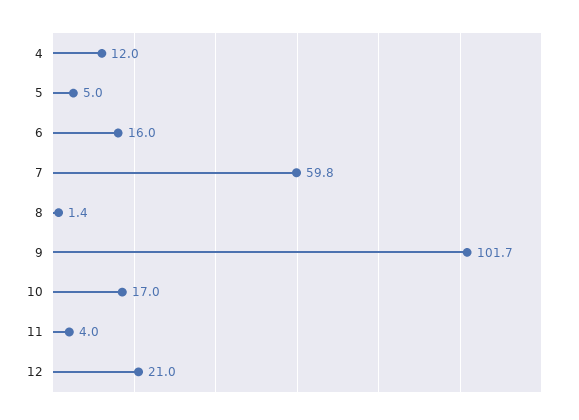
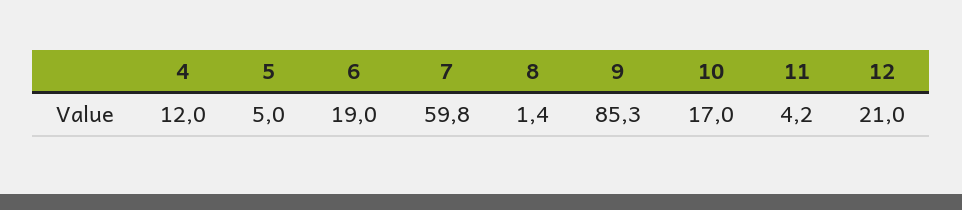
6: 16 -> 19
9: 101.7 -> 85.3
11: 4 -> 4.2

